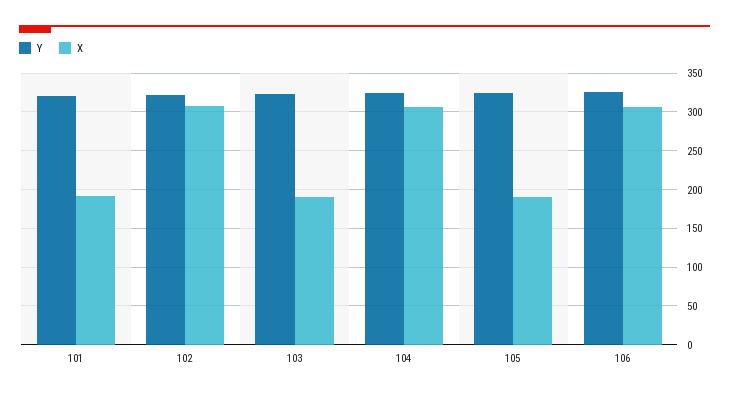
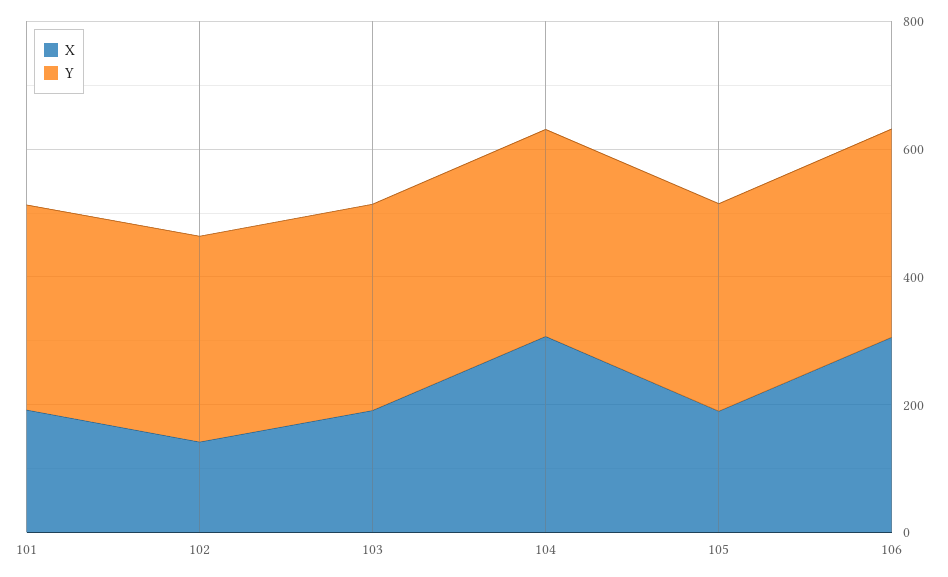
X, 102: 310 -> 150

